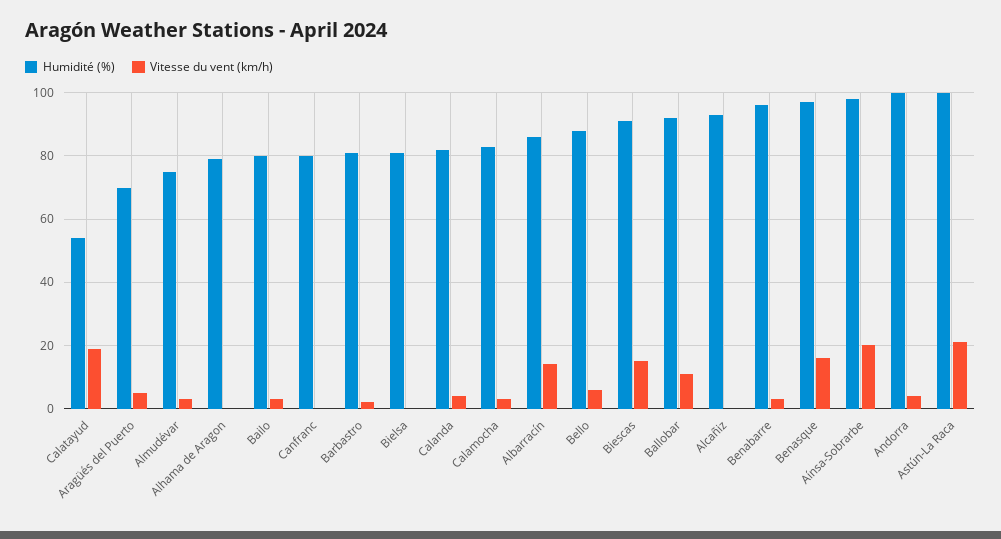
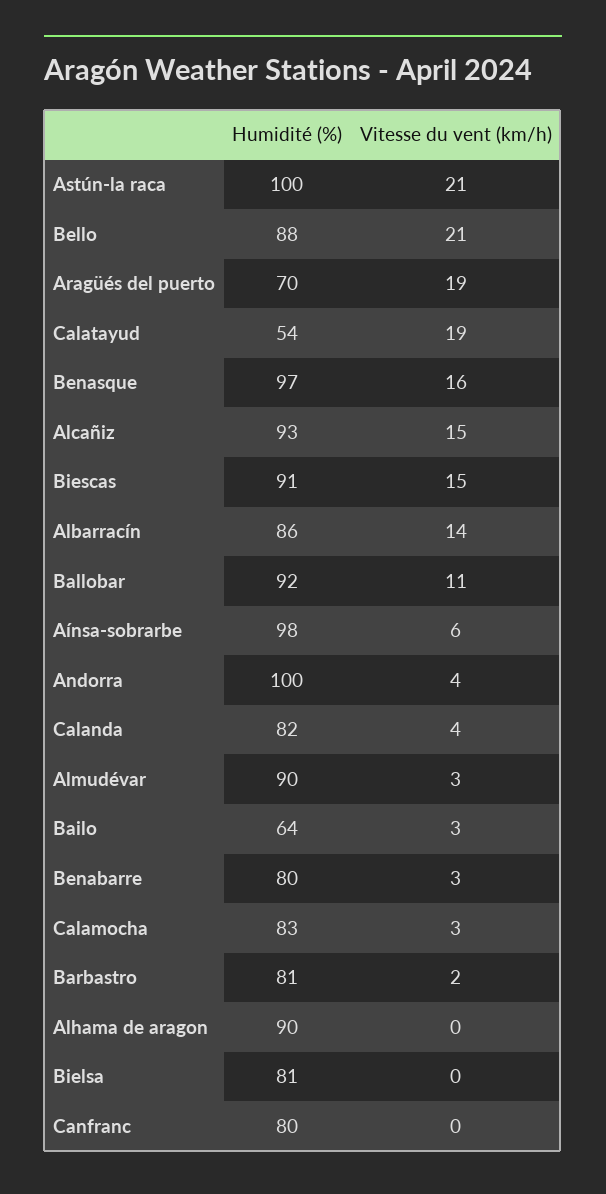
Vitesse du vent (km/h), Aragüés del Puerto: 5 -> 19
Humidité (%), Almudévar: 75 -> 90
Humidité (%), Alhama de Aragon: 80 -> 90
Humidité (%), Bailo: 80 -> 64
Vitesse du vent (km/h), Bello: 5 -> 21
Vitesse du vent (km/h), Alcañiz: 0 -> 15
Humidité (%), Benabarre: 95 -> 80
Vitesse du vent (km/h), Aínsa-Sobrarbe: 20 -> 6

